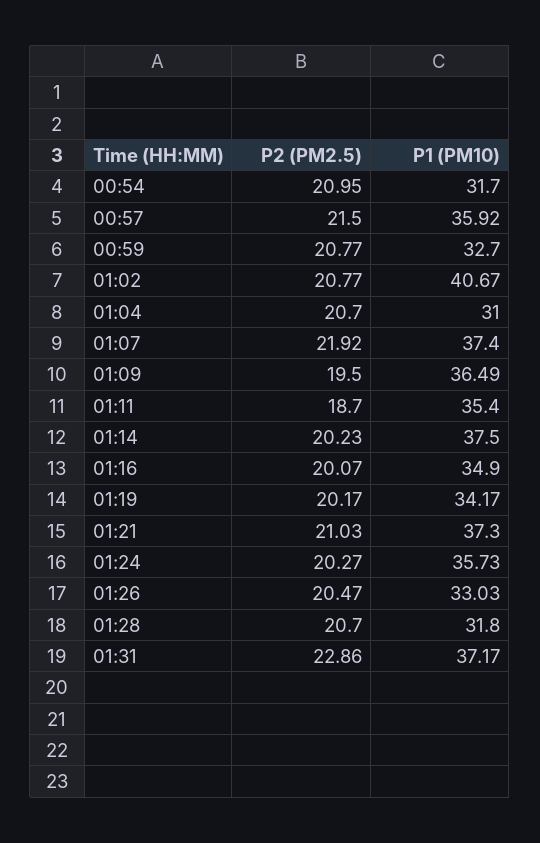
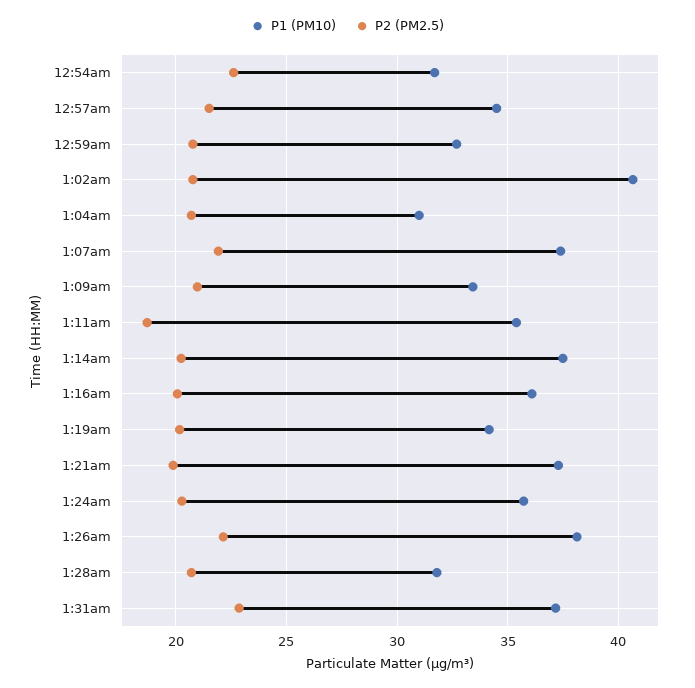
P2 (PM2.5), 00:54: 20.95 -> 22.5
P1 (PM10), 00:57: 35.92 -> 34.5
P2 (PM2.5), 01:09: 19.5 -> 21
P1 (PM10), 01:09: 36.49 -> 33.5
P1 (PM10), 01:16: 34.9 -> 36
P2 (PM2.5), 01:21: 21.03 -> 20
P2 (PM2.5), 01:26: 20.47 -> 22
P1 (PM10), 01:26: 33.03 -> 38

